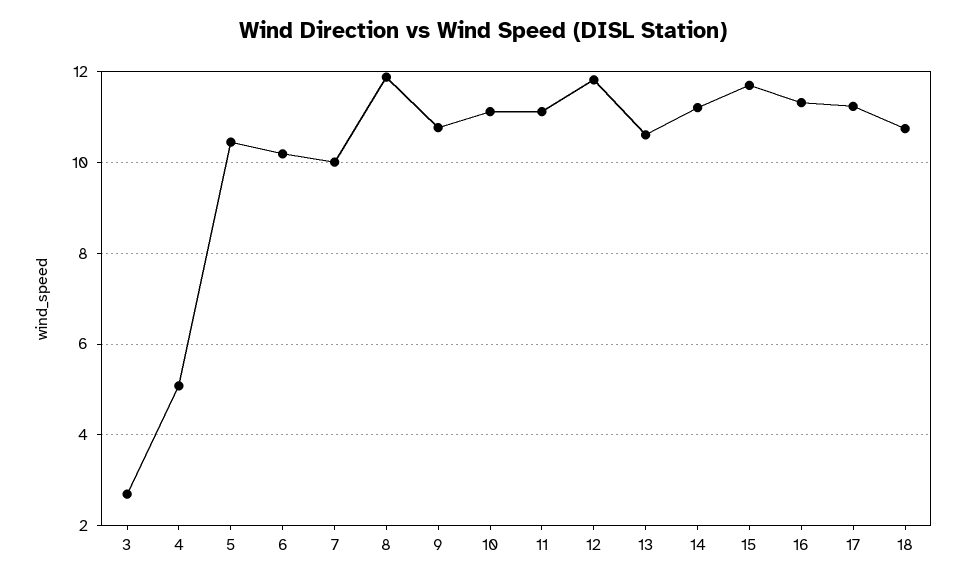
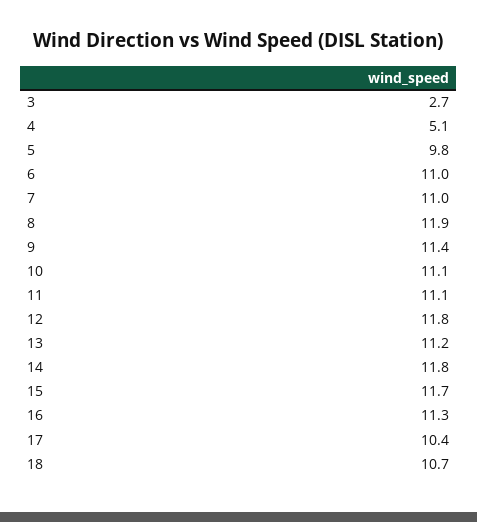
5: 10.4 -> 9.8
6: 10.2 -> 11
7: 10 -> 11
9: 10.8 -> 11.4
13: 10.6 -> 11.2
14: 11.2 -> 11.8
17: 11.2 -> 10.4

